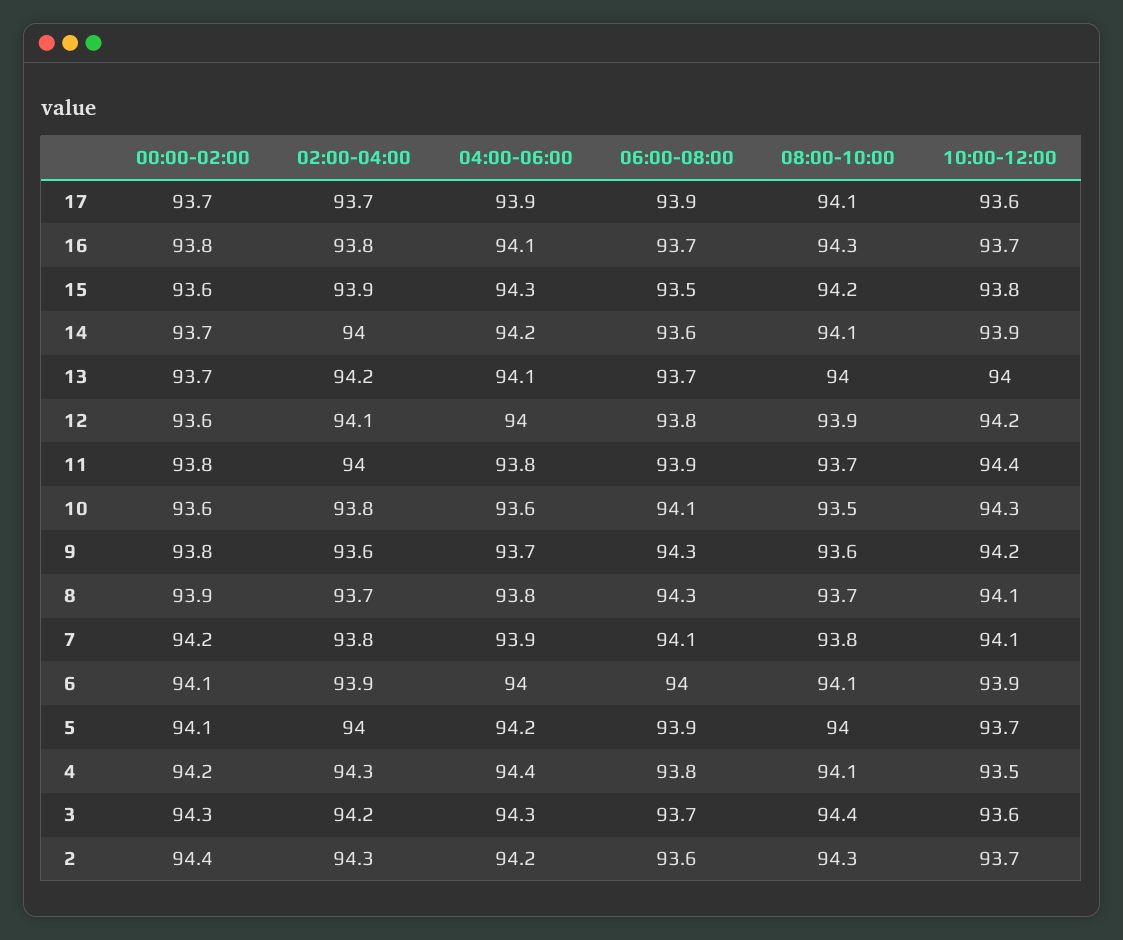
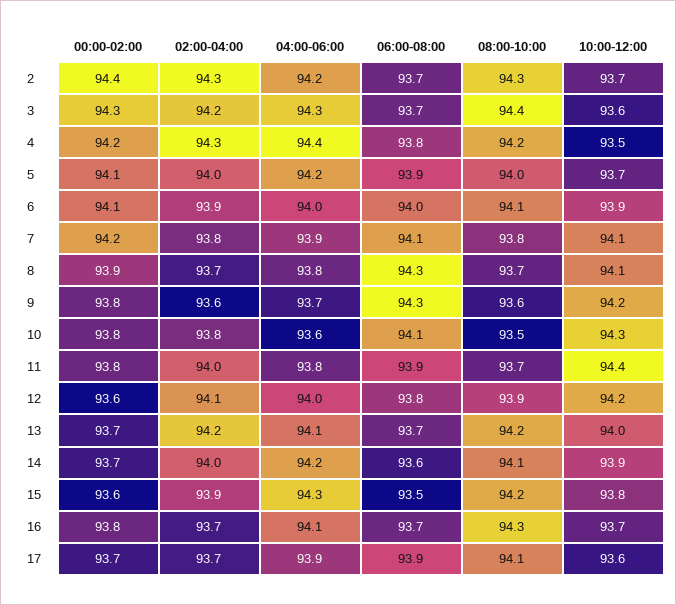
02:00-04:00, 16: 93.8 -> 93.7
08:00-10:00, 13: 94 -> 94.2
00:00-02:00, 10: 93.6 -> 93.8
08:00-10:00, 4: 94.1 -> 94.2
06:00-08:00, 2: 93.6 -> 93.7

